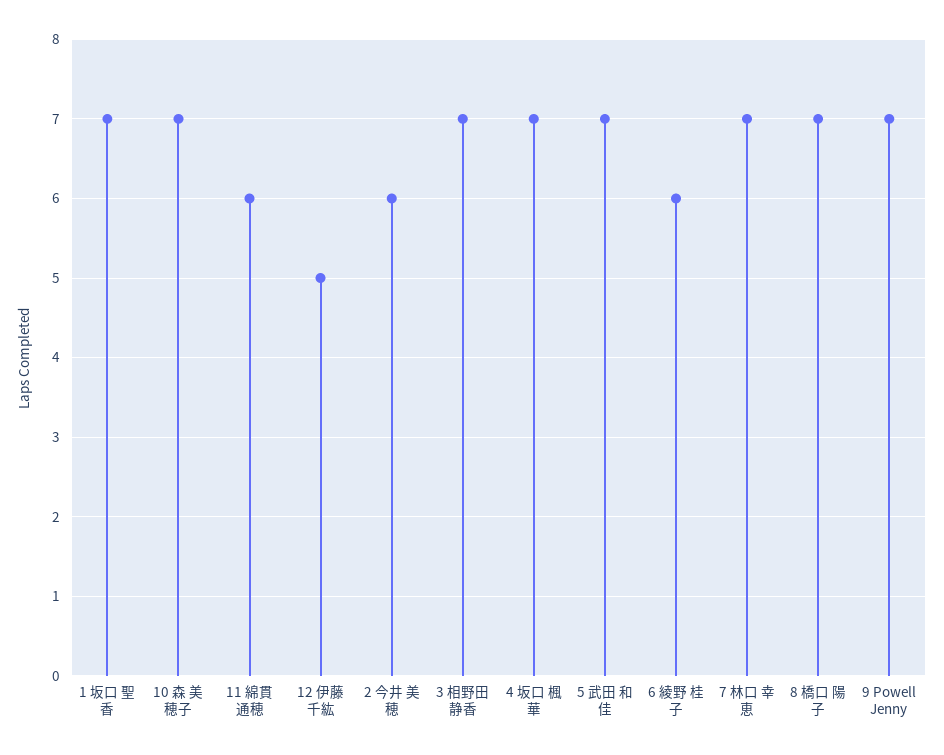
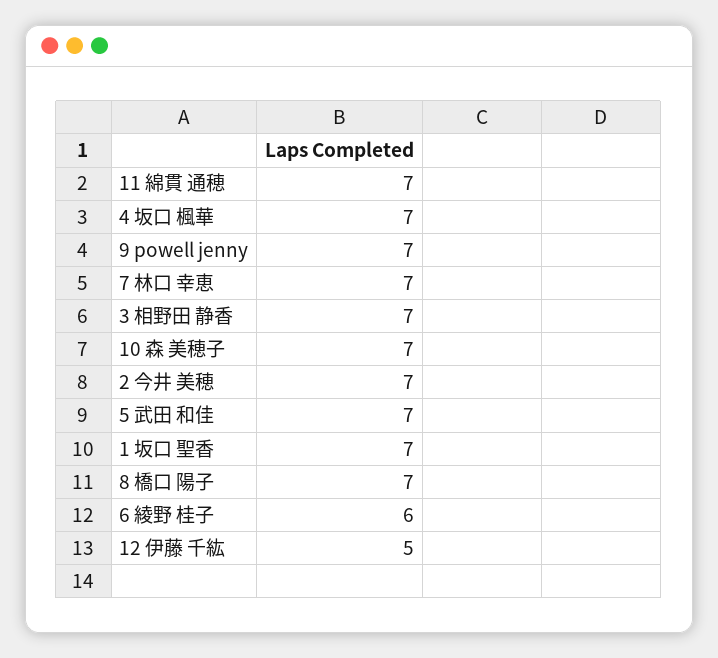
11 綿貫 通穂: 6 -> 7
2 今井 美穂: 6 -> 7

